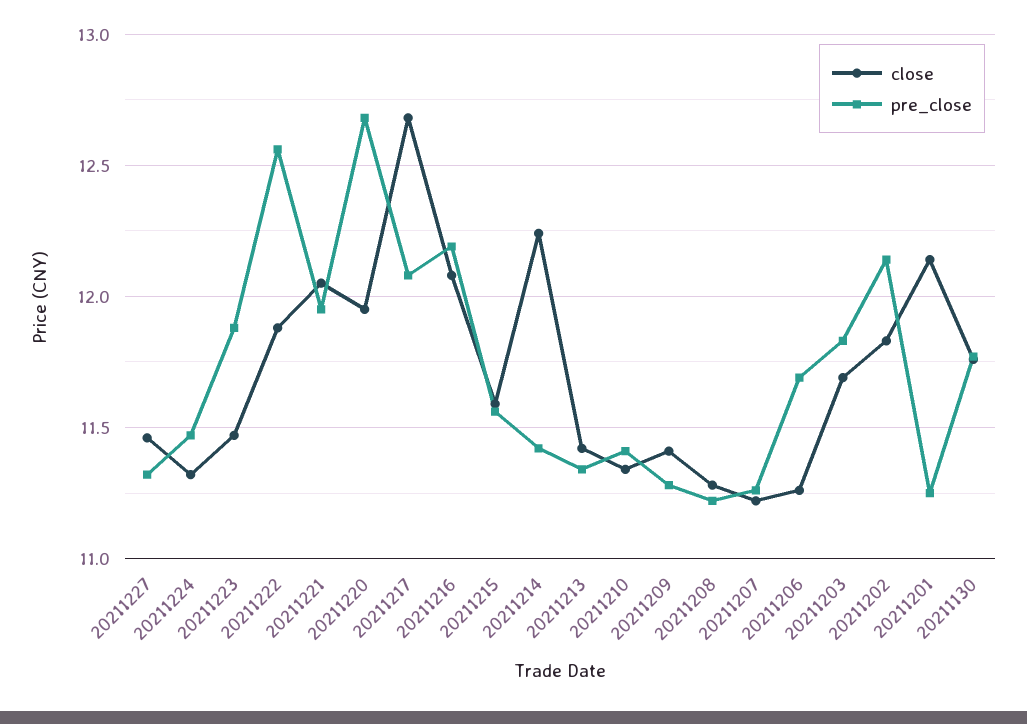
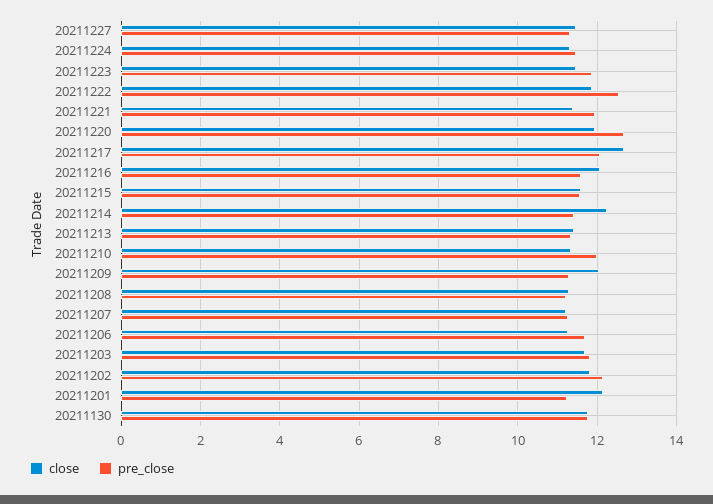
close, 20211221: 12.05 -> 11.4
pre_close, 20211216: 12.2 -> 11.6
pre_close, 20211210: 11.4 -> 12
close, 20211209: 11.4 -> 12

